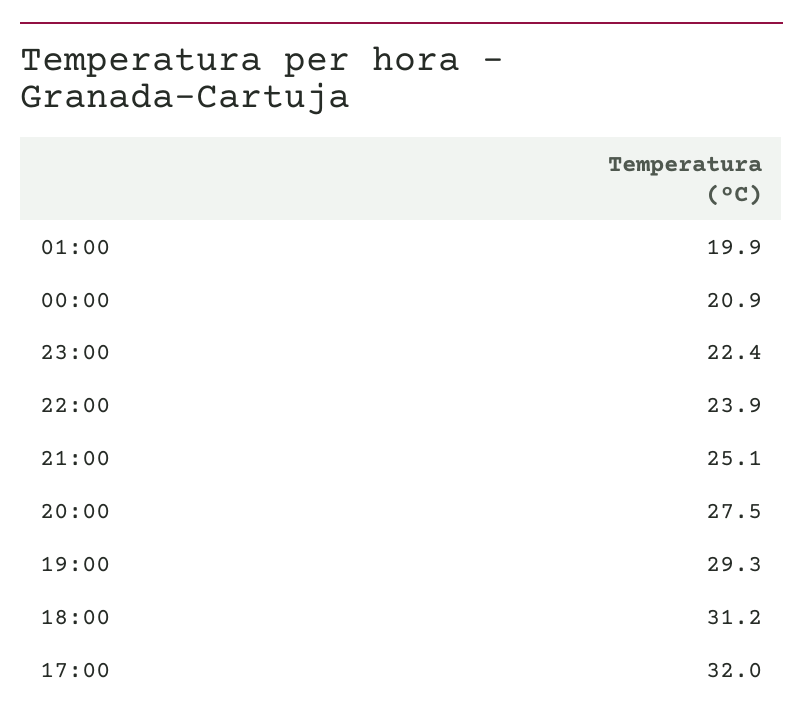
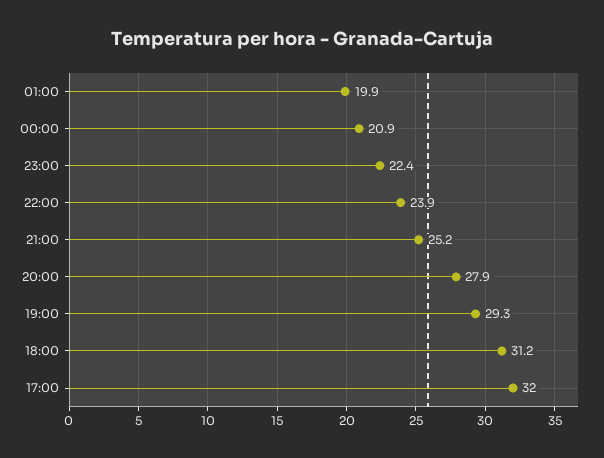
21:00: 25.1 -> 25.2
20:00: 27.5 -> 27.9

